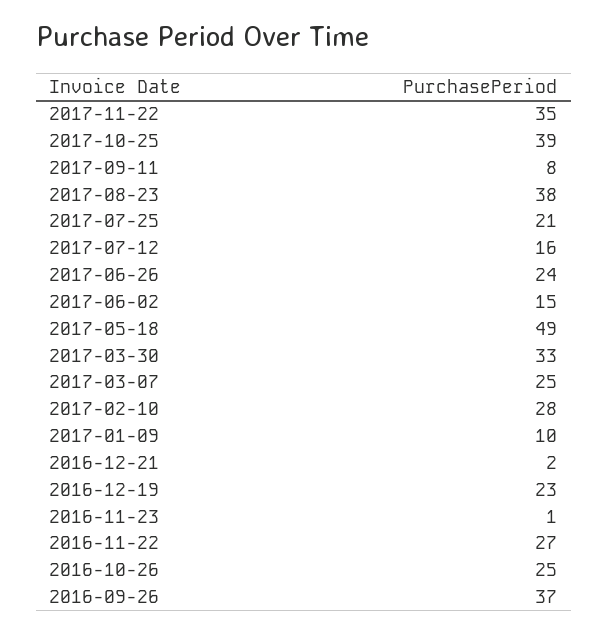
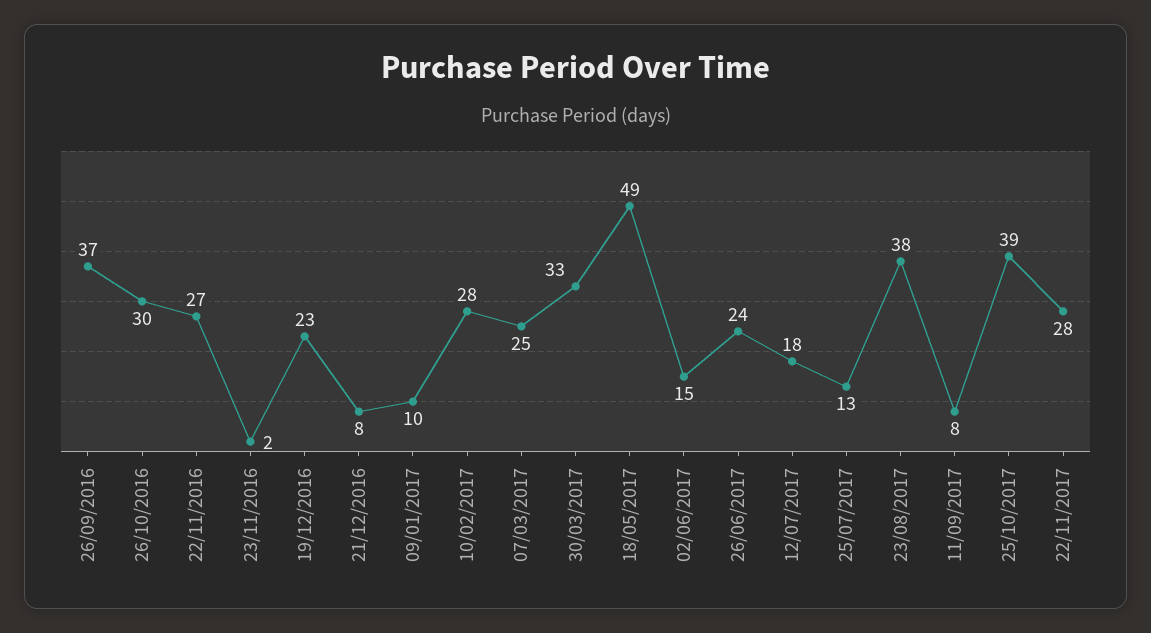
2017-11-22: 35 -> 28
2017-07-25: 21 -> 13
2017-07-12: 16 -> 18
2016-12-21: 2 -> 8
2016-11-23: 1 -> 2
2016-10-26: 25 -> 30

